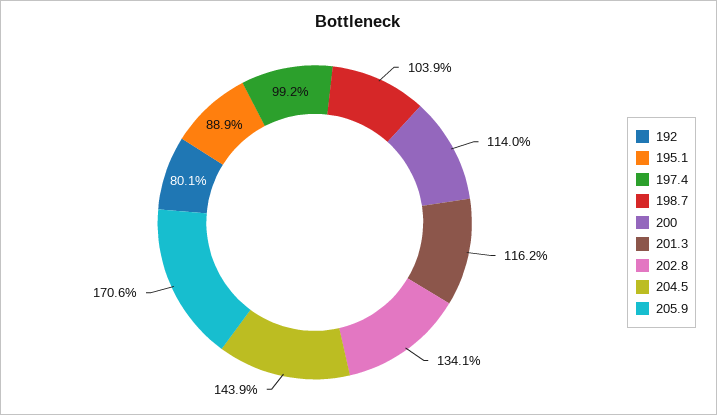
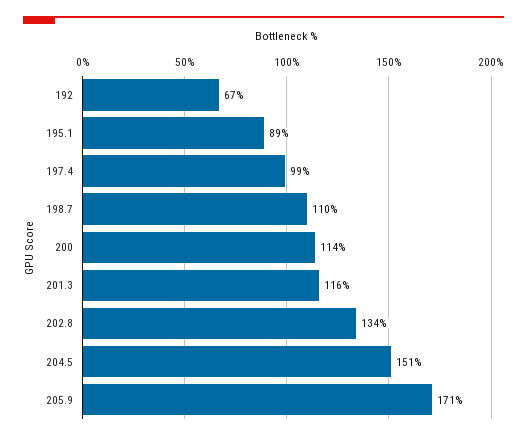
192: 80.1 -> 67
198.7: 103.9 -> 110
204.5: 143.9 -> 151

